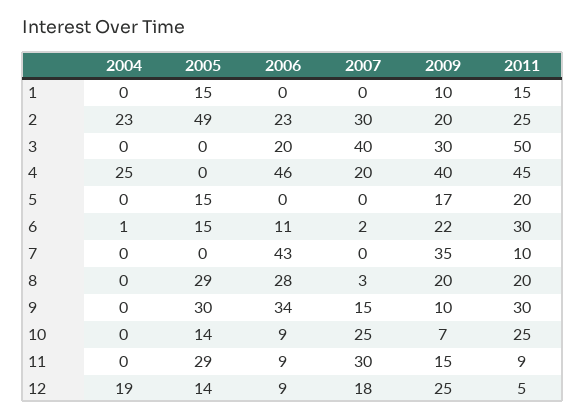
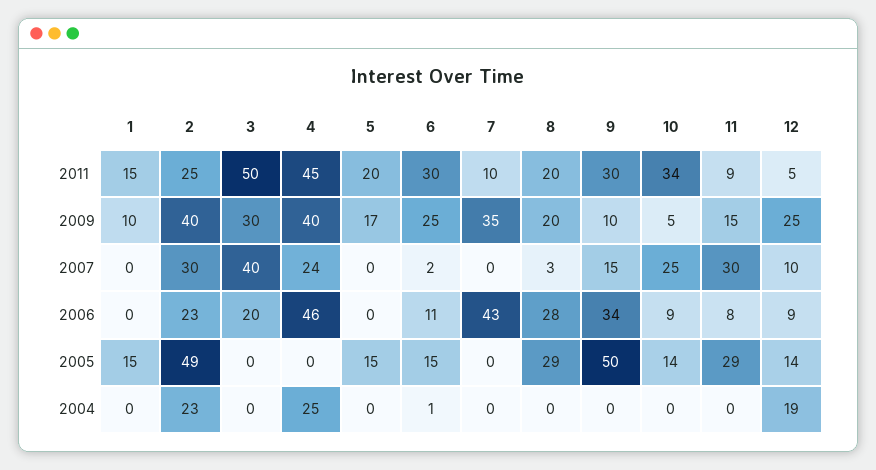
2009, 2: 20 -> 40
2007, 4: 20 -> 24
2009, 6: 22 -> 25
2005, 9: 30 -> 50
2009, 10: 7 -> 5
2011, 10: 25 -> 34
2006, 11: 9 -> 8
2007, 12: 18 -> 10

